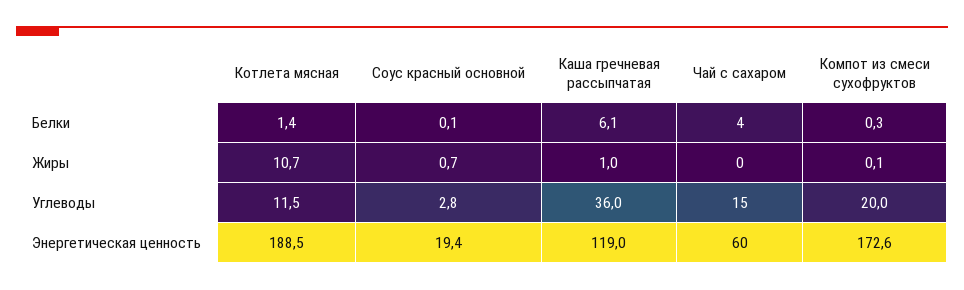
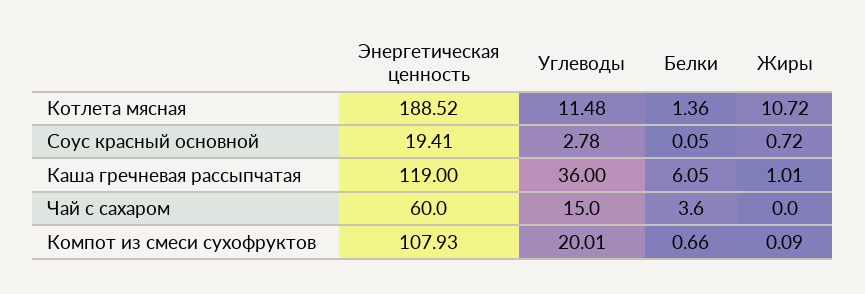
Компот из смеси сухофруктов, Белки: 0.3 -> 0.66
Компот из смеси сухофруктов, Энергетическая ценность: 172.6 -> 107.93

